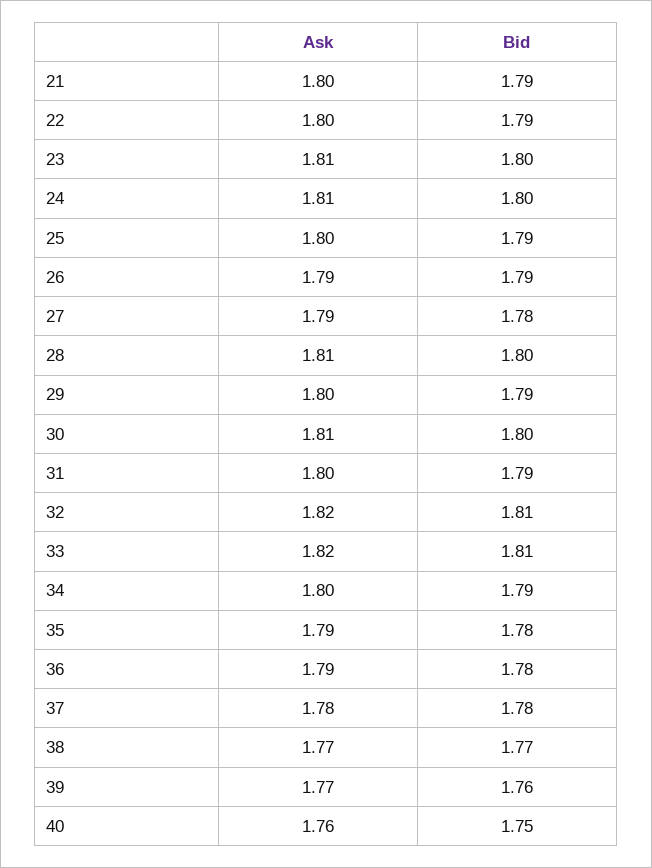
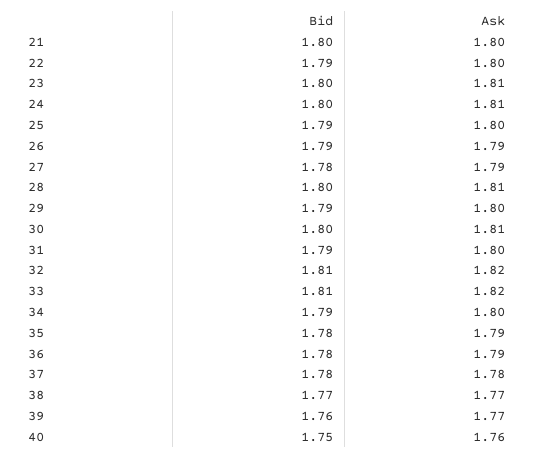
Bid, 21: 1.79 -> 1.8

